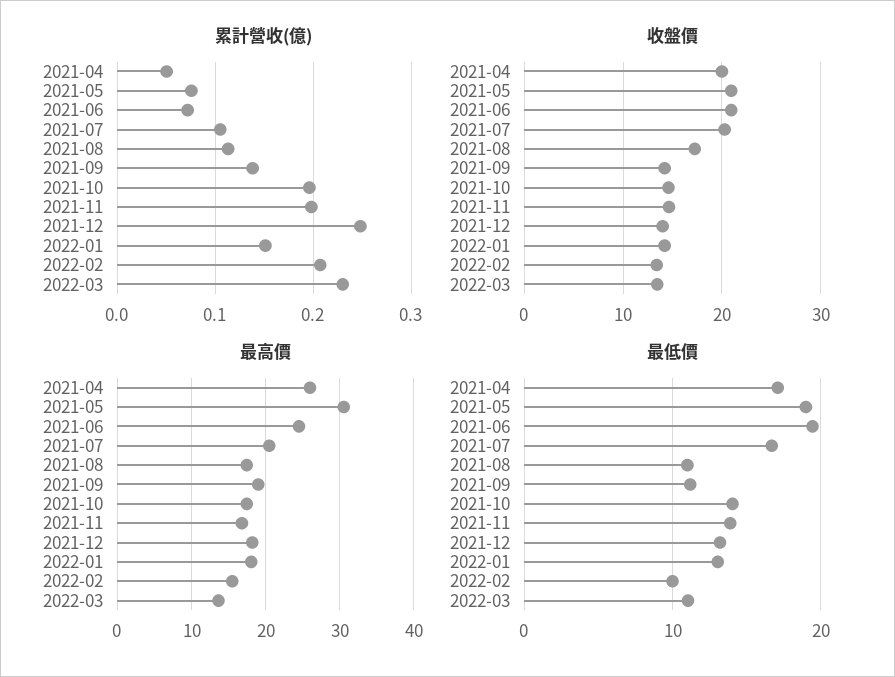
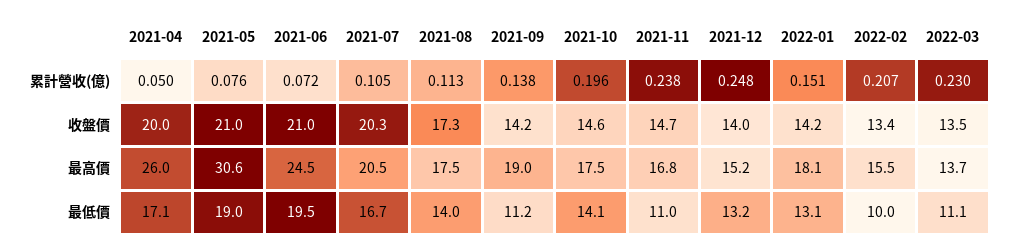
累計營收(億), 2021-11: 0.2 -> 0.238
最高價, 2021-12: 18 -> 15.2
最低價, 2021-08: 11 -> 14
最低價, 2021-11: 14 -> 11

